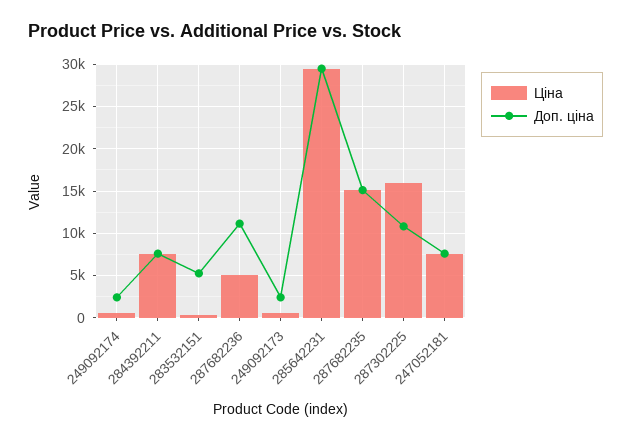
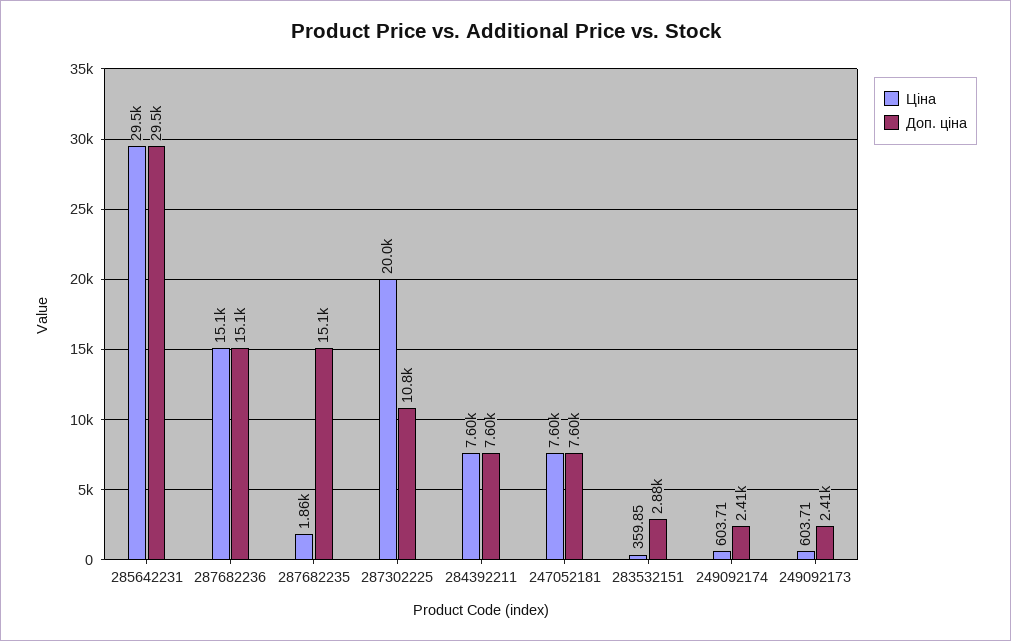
Доп. ціна, 283532151: 5000 -> 2880
Ціна, 287682236: 5000 -> 15100
Доп. ціна, 287682236: 11000 -> 15100
Ціна, 287682235: 15000 -> 1860
Ціна, 287302225: 16000 -> 20000

